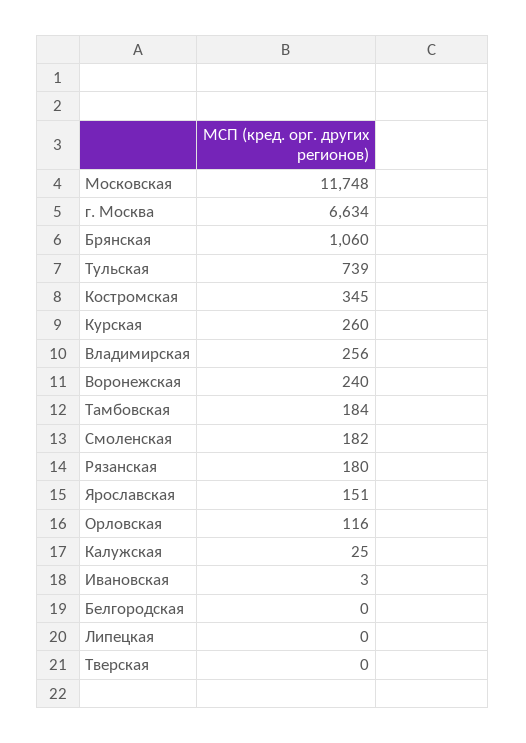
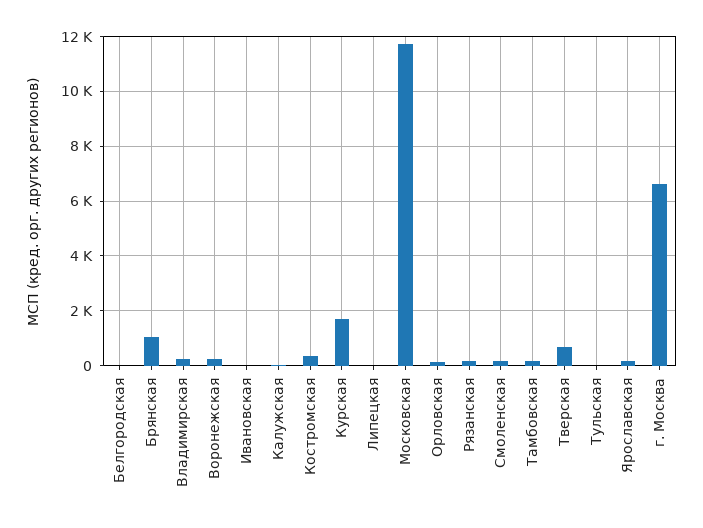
Тульская: 739 -> 0
Курская: 260 -> 1750
Тверская: 0 -> 750

